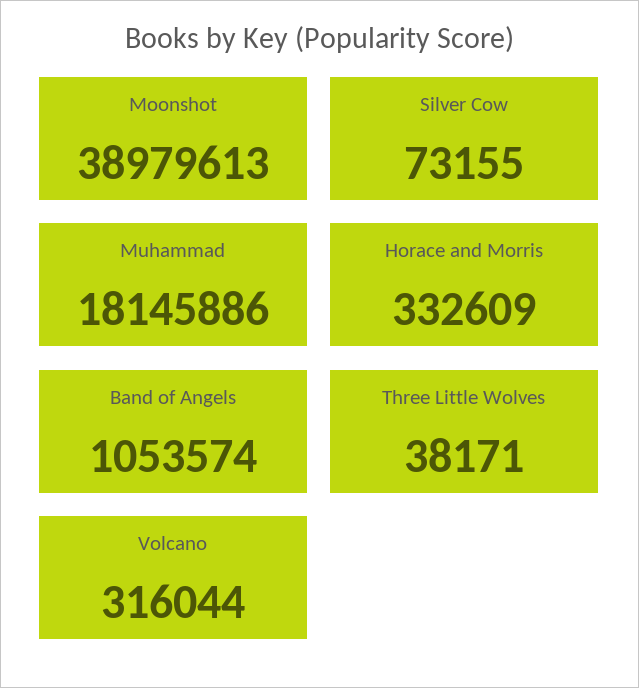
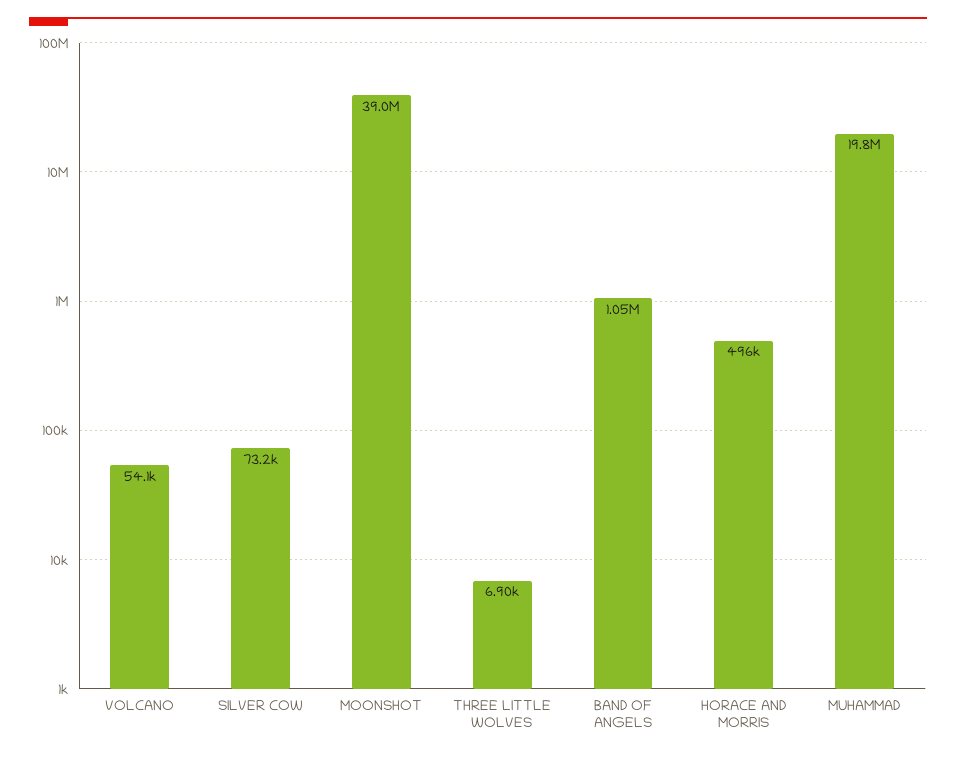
Muhammad: 18145886 -> 19800000
Horace and Morris: 332609 -> 496000
Three Little Wolves: 38171 -> 6900
Volcano: 316044 -> 54100

